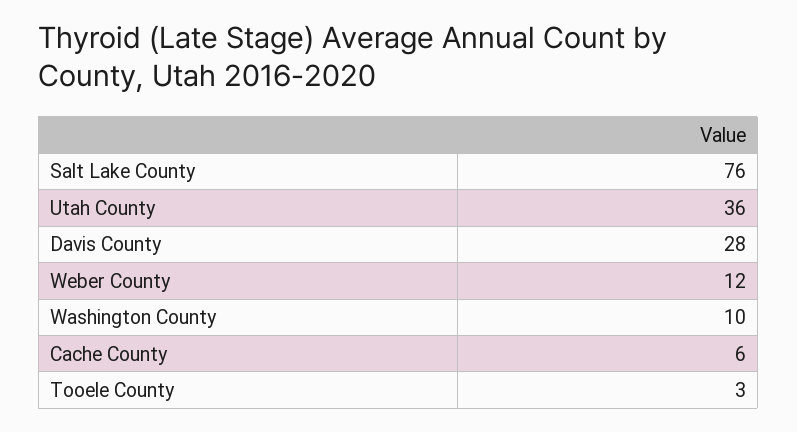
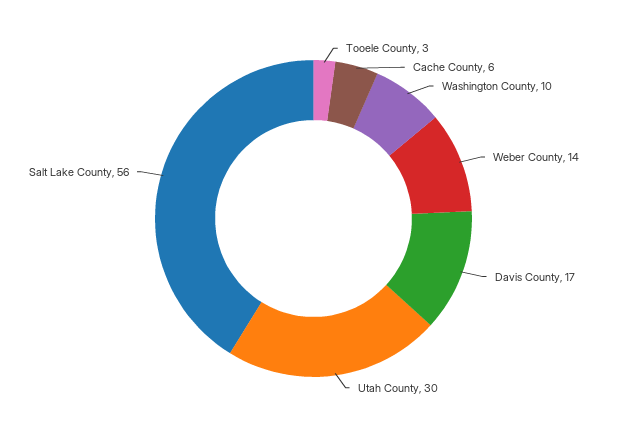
Salt Lake County: 76 -> 56
Utah County: 36 -> 30
Davis County: 28 -> 17
Weber County: 12 -> 14

